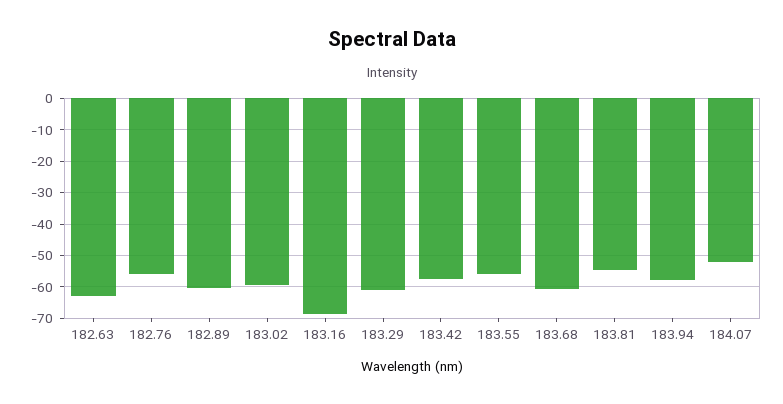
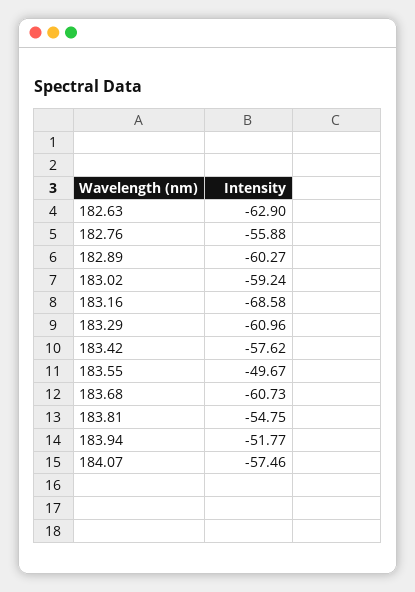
183.55: -56 -> -49.67
183.94: -58 -> -51.77
184.07: -52 -> -57.46

